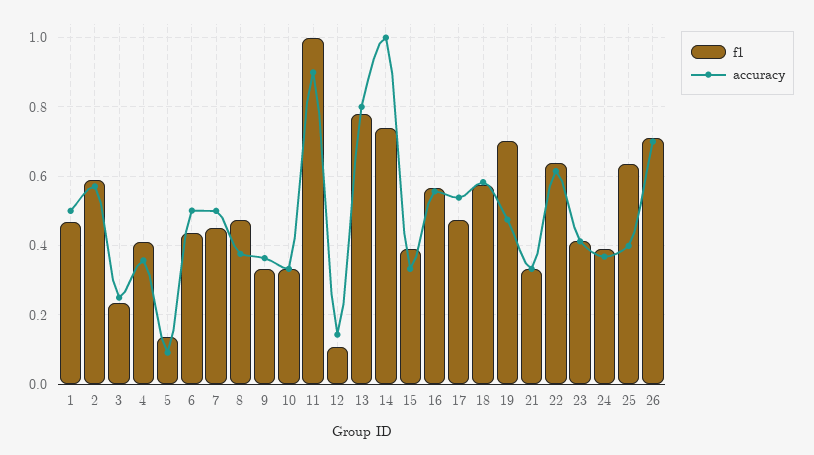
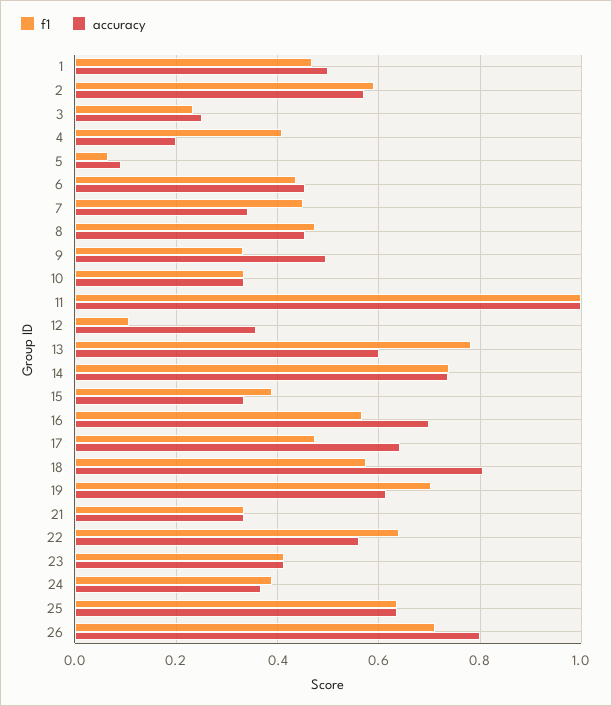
accuracy, 4: 0.36 -> 0.2
f1, 5: 0.14 -> 0.06
accuracy, 6: 0.5 -> 0.46
accuracy, 7: 0.5 -> 0.34
accuracy, 8: 0.38 -> 0.46
accuracy, 9: 0.36 -> 0.5
accuracy, 11: 0.9 -> 1
accuracy, 12: 0.14 -> 0.36
accuracy, 13: 0.8 -> 0.6
accuracy, 14: 1 -> 0.74
accuracy, 16: 0.56 -> 0.7
accuracy, 17: 0.54 -> 0.64
accuracy, 18: 0.58 -> 0.8
accuracy, 19: 0.48 -> 0.62
accuracy, 22: 0.62 -> 0.56
accuracy, 25: 0.4 -> 0.64
accuracy, 26: 0.7 -> 0.8

